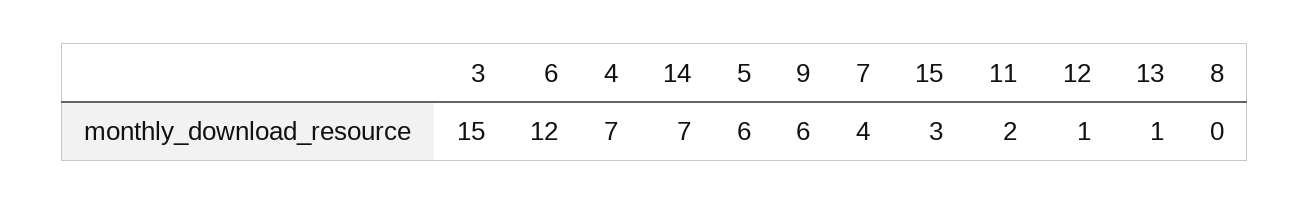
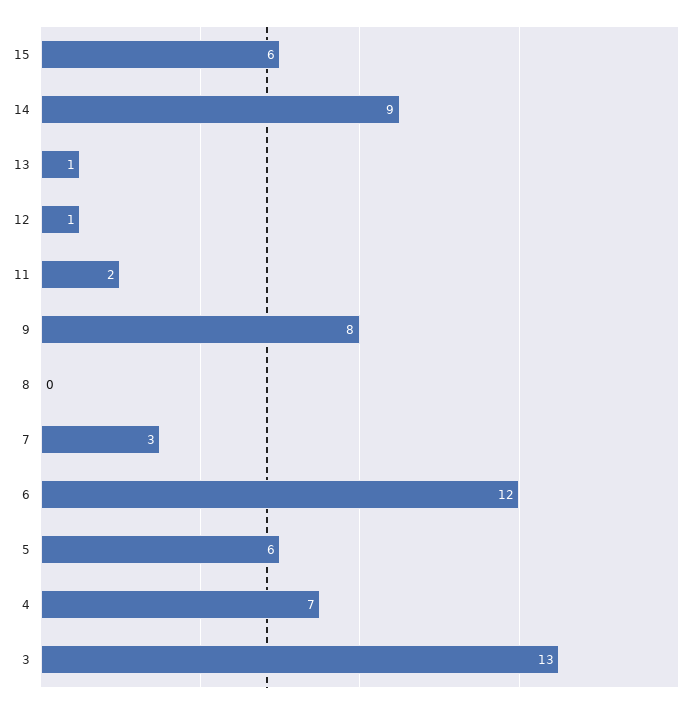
3: 15 -> 13
14: 7 -> 9
9: 6 -> 8
7: 4 -> 3
15: 3 -> 6

